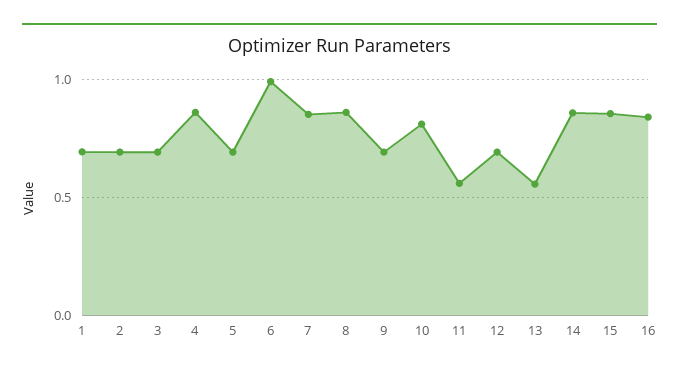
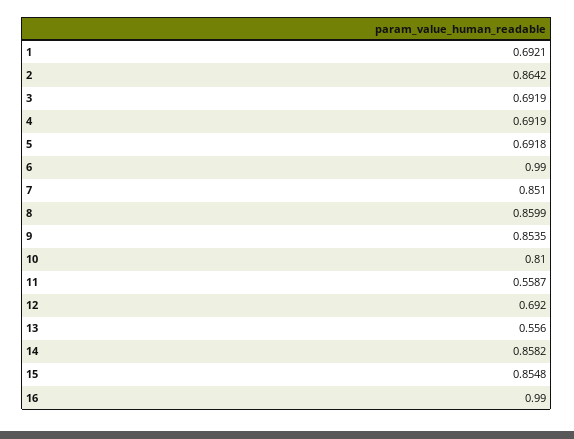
2: 0.7 -> 0.8642
4: 0.85 -> 0.6919
9: 0.7 -> 0.8535
16: 0.85 -> 0.99

